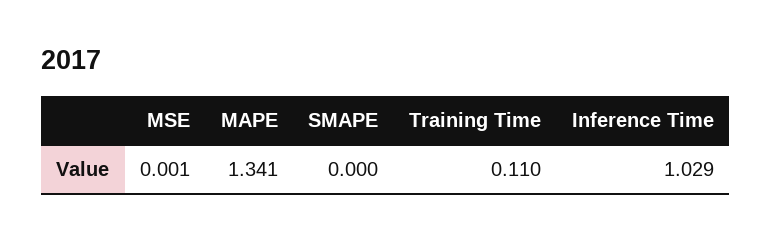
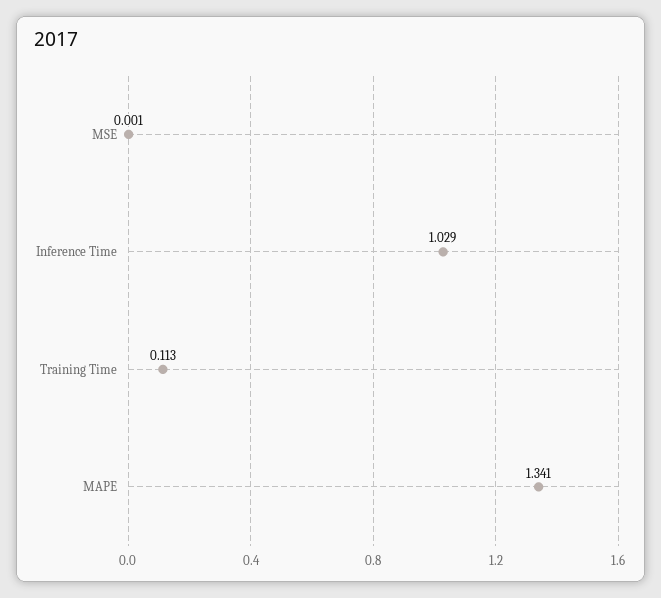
SMAPE: 0 -> none
Training Time: 0.11 -> 0.113

